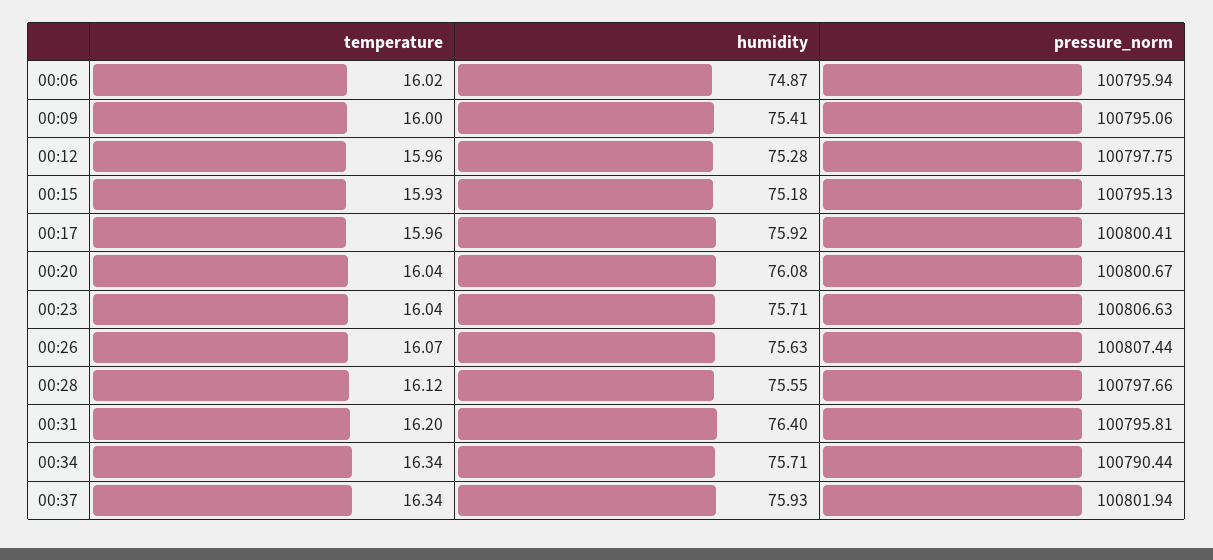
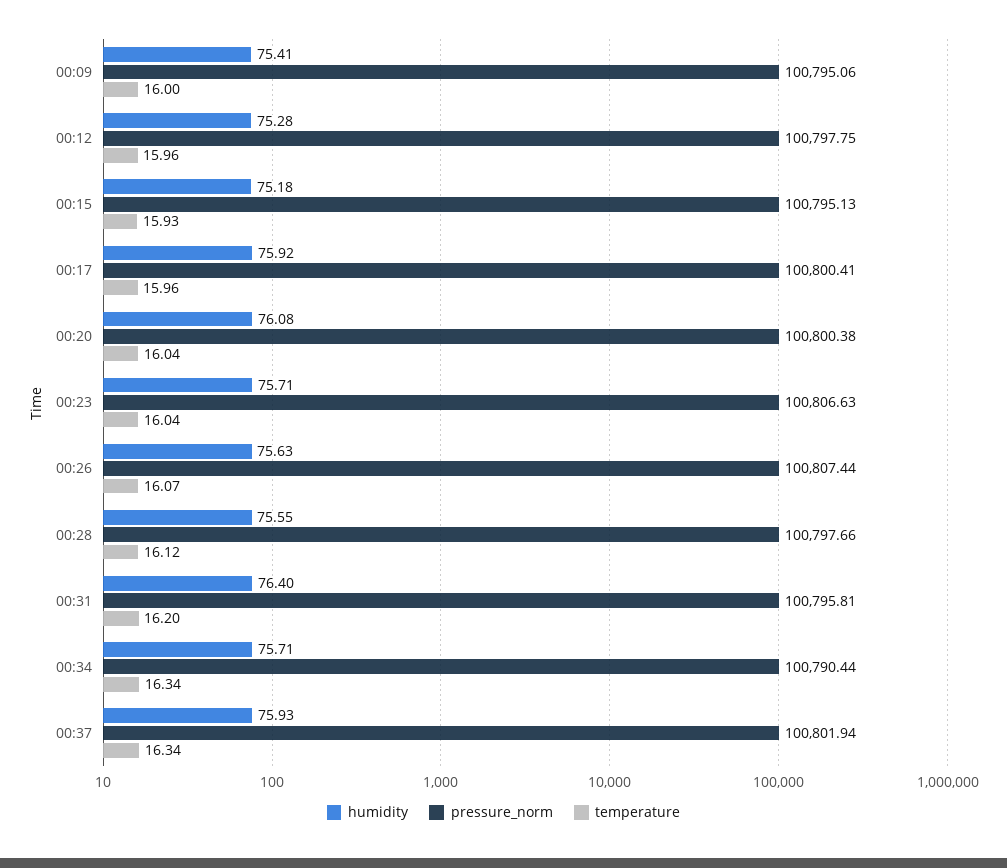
temperature, 00:06: 16.02 -> none
humidity, 00:06: 74.87 -> none
pressure_norm, 00:06: 100795.94 -> none
pressure_norm, 00:20: 100800.67 -> 100800.38

